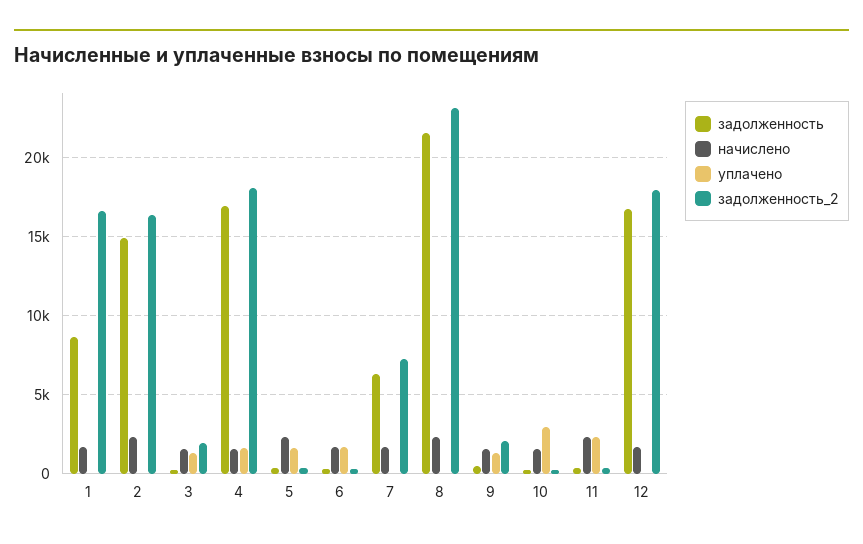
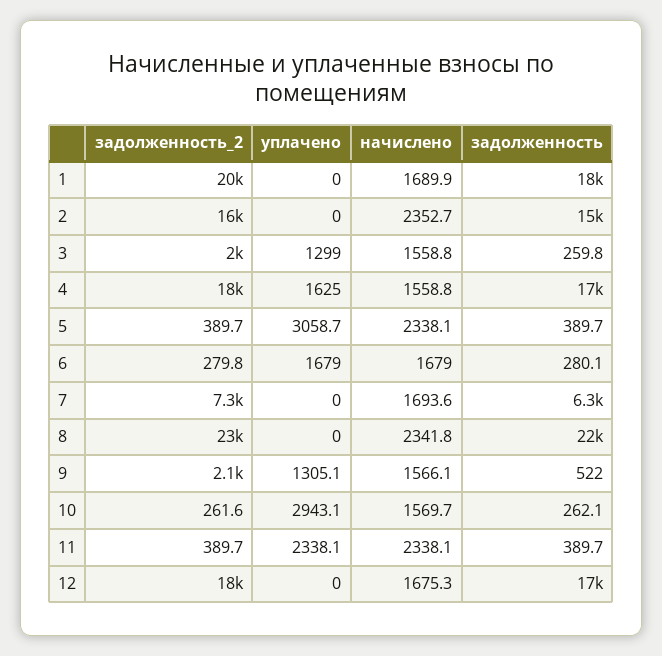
задолженность, 1: 8500 -> 18000
задолженность_2, 1: 16500 -> 20000
уплачено, 5: 1500 -> 3058.7

